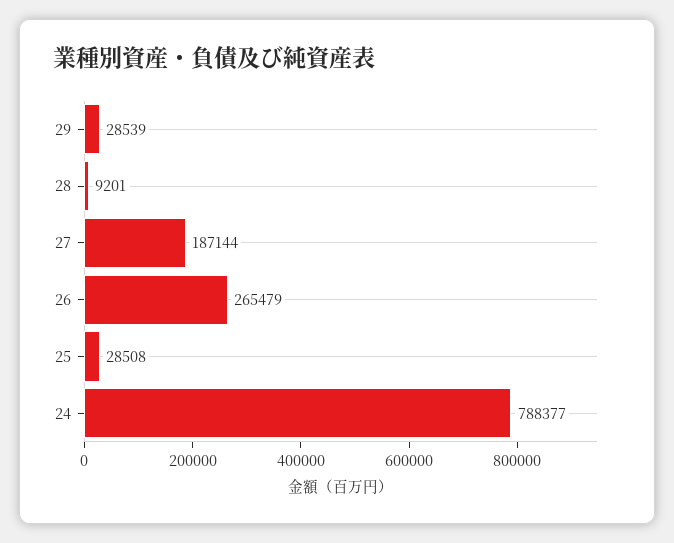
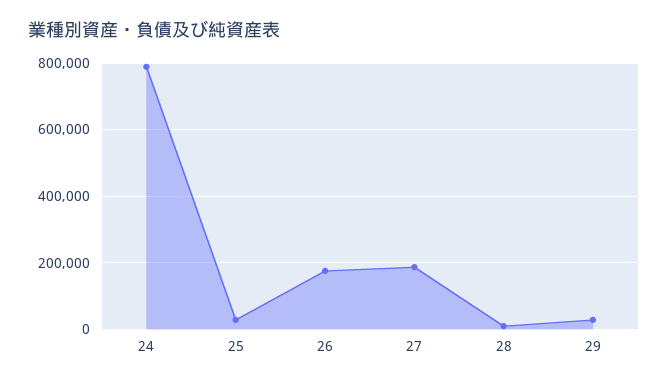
26: 265479 -> 180000

